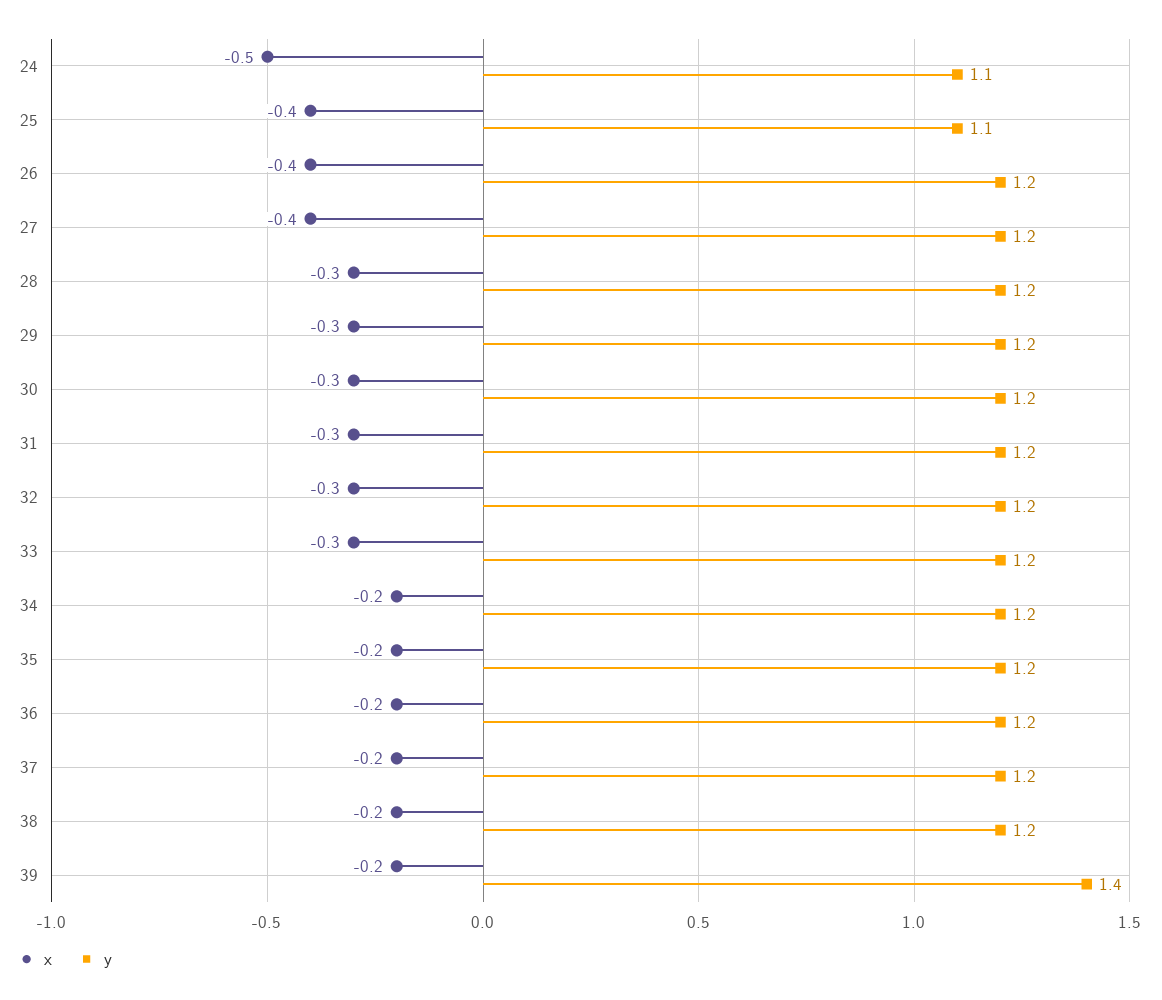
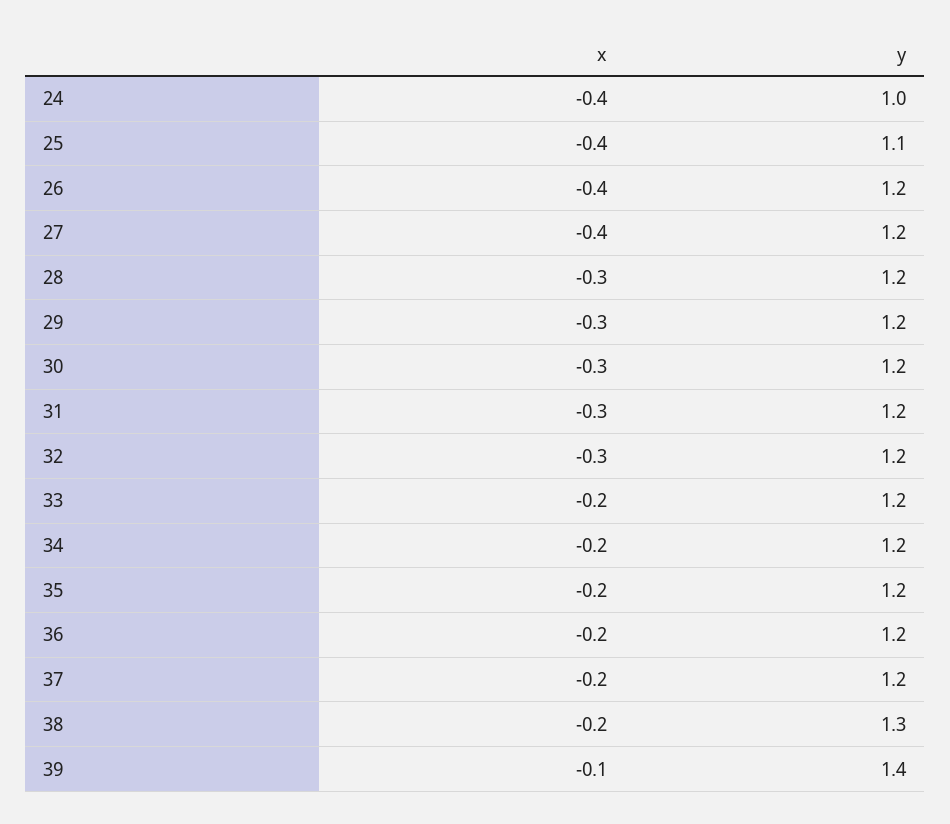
x, 24: -0.5 -> -0.4
y, 24: 1.1 -> 1
x, 33: -0.3 -> -0.2
y, 38: 1.2 -> 1.3
x, 39: -0.2 -> -0.1

